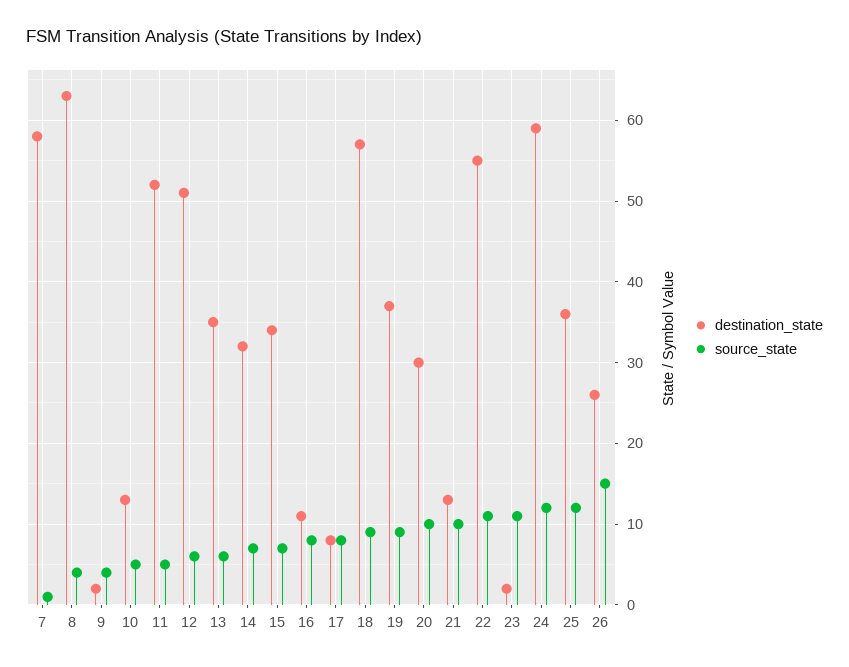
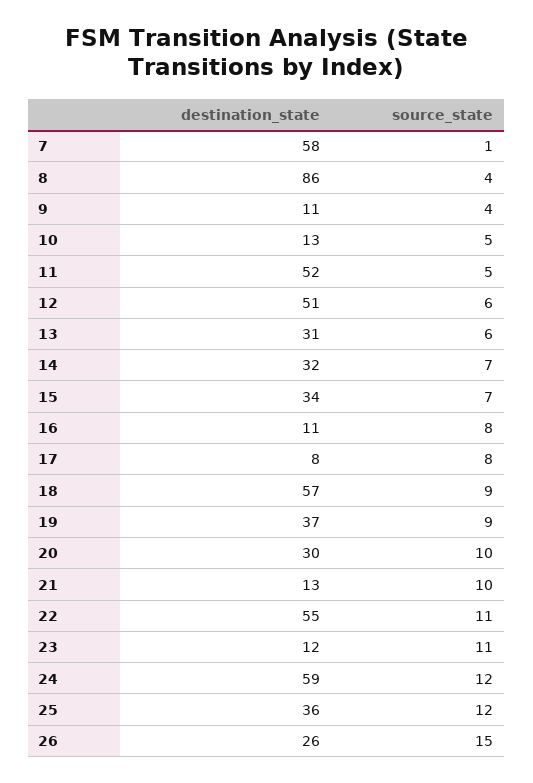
destination_state, 8: 63 -> 86
destination_state, 9: 2 -> 11
destination_state, 13: 35 -> 31
destination_state, 23: 2 -> 12

